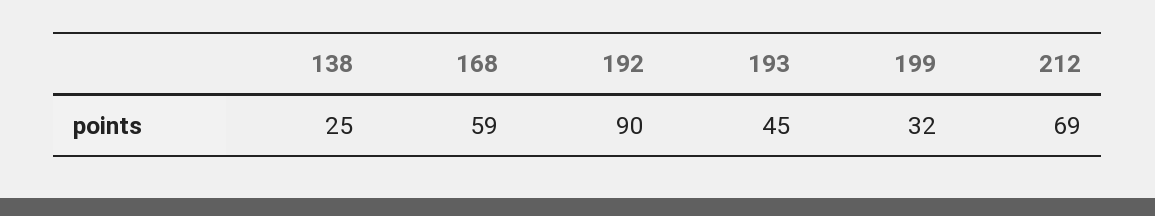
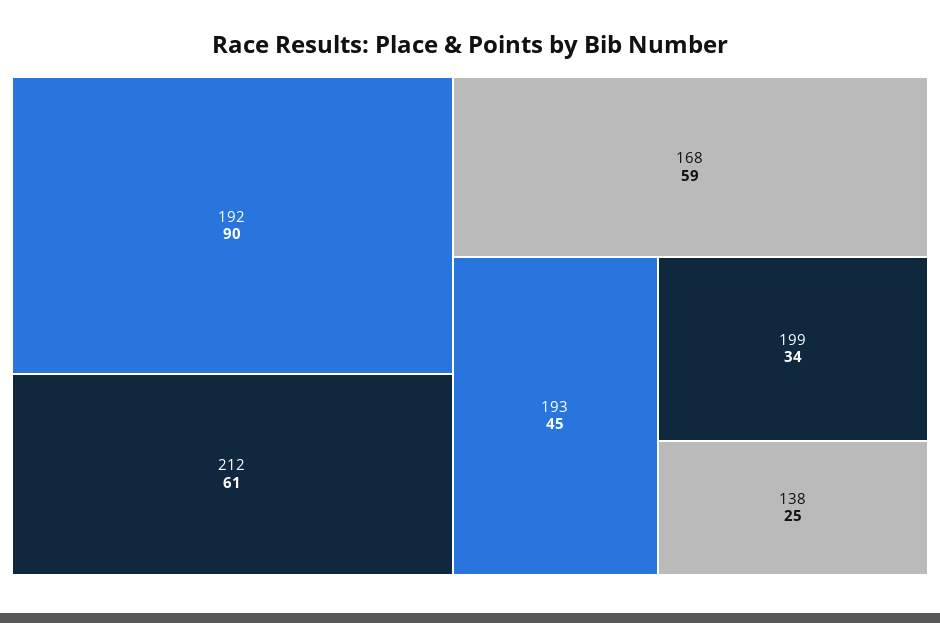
199: 32 -> 34
212: 69 -> 61

